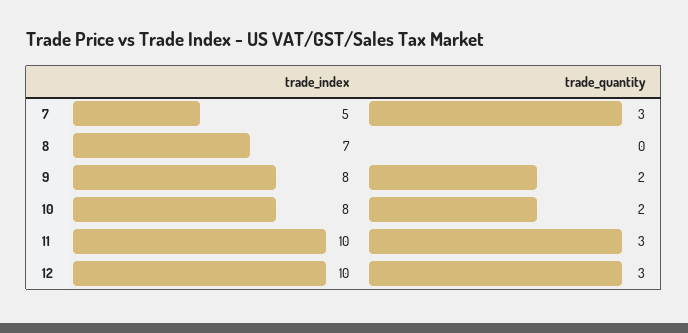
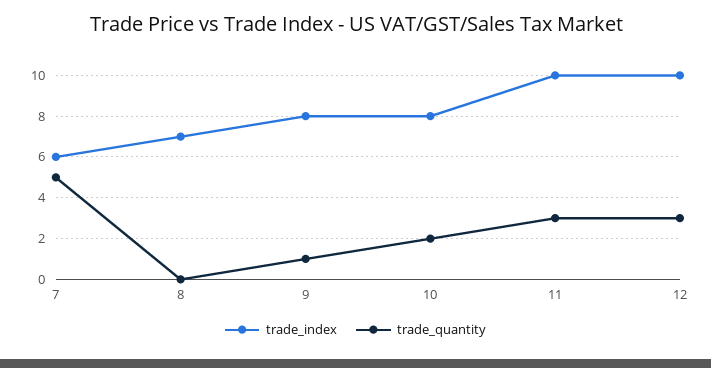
trade_index, 7: 5 -> 6
trade_quantity, 7: 3 -> 5
trade_quantity, 9: 2 -> 1

